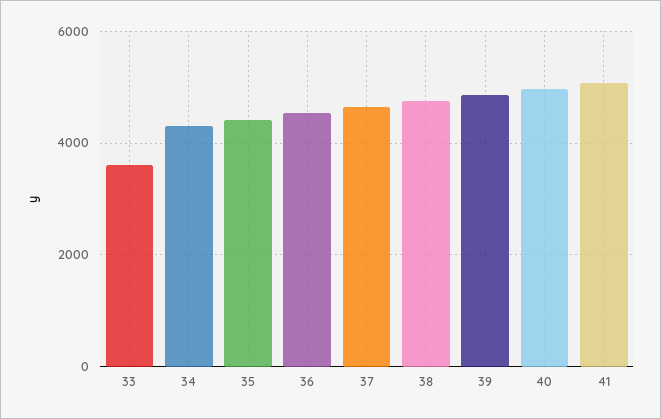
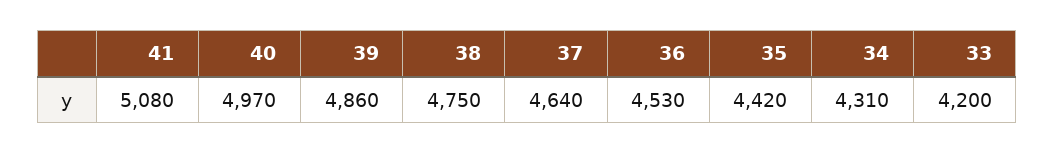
33: 3600 -> 4200

